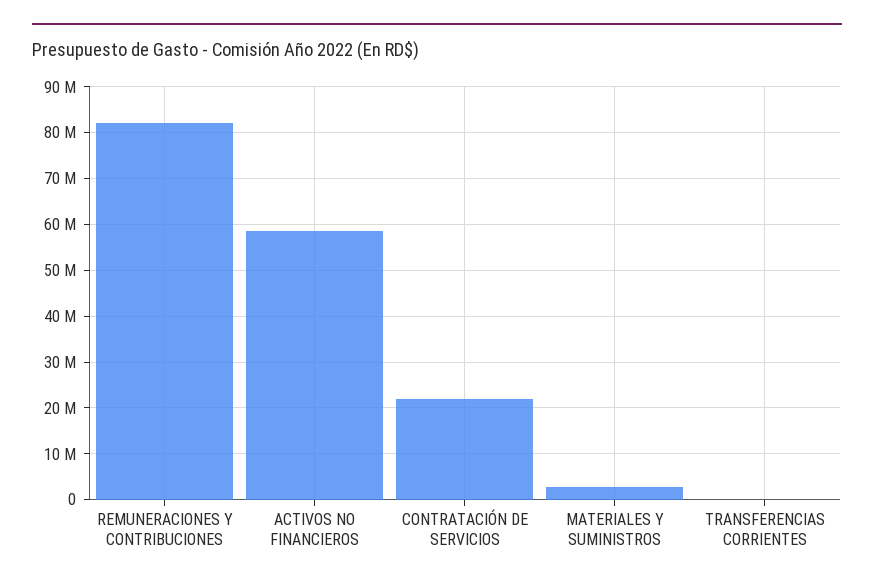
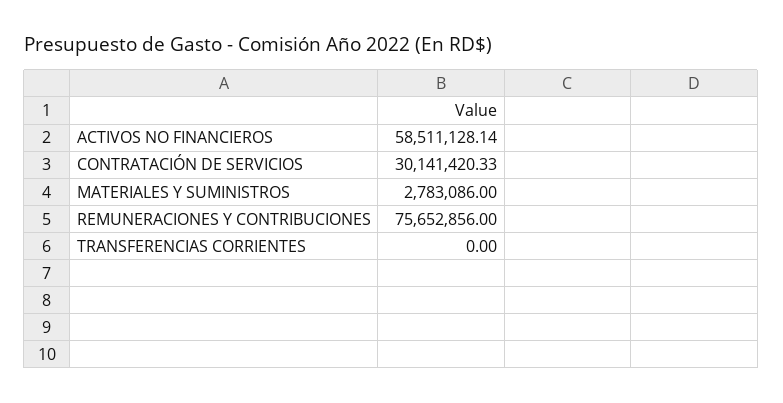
REMUNERACIONES Y CONTRIBUCIONES: 82000000 -> 75652856
CONTRATACIÓN DE SERVICIOS: 22000000 -> 30141420.33

